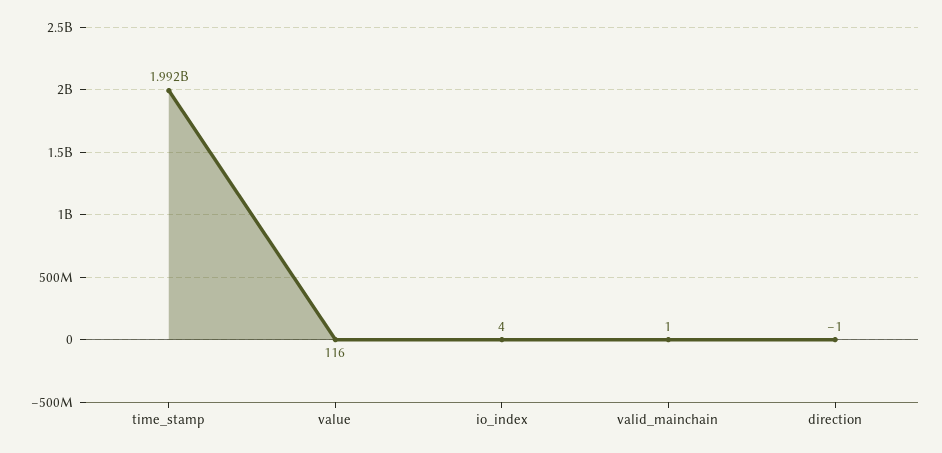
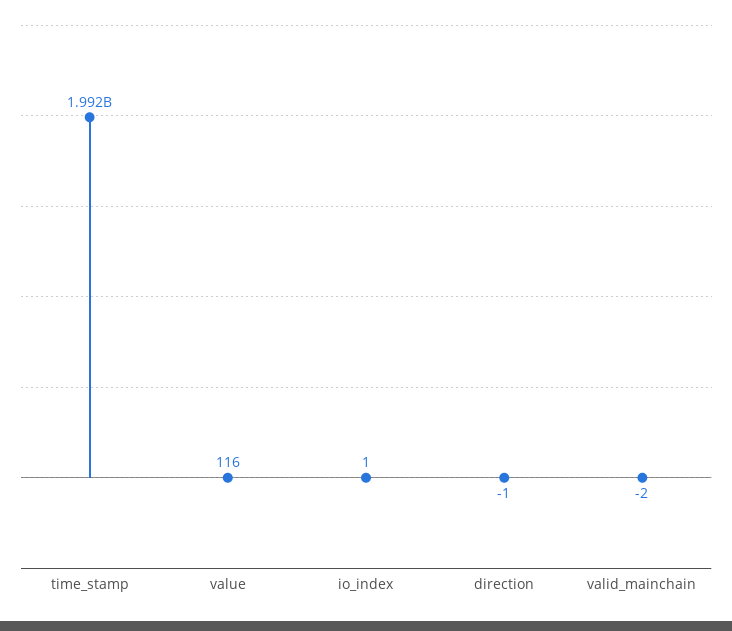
io_index: 4 -> 1
valid_mainchain: 1 -> -2

